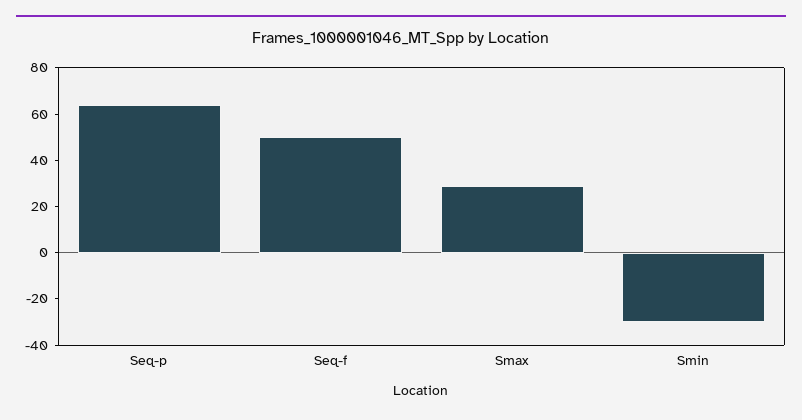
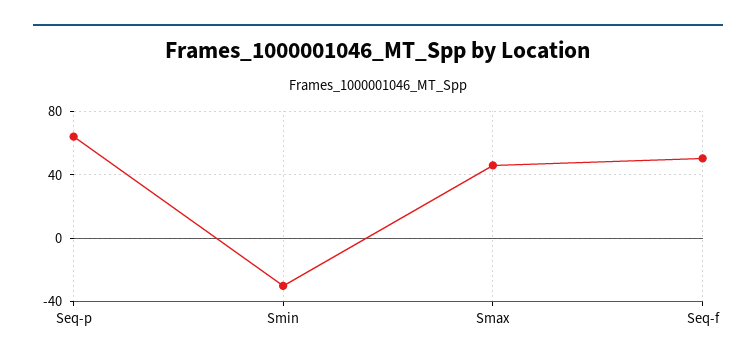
Smax: 30 -> 45

